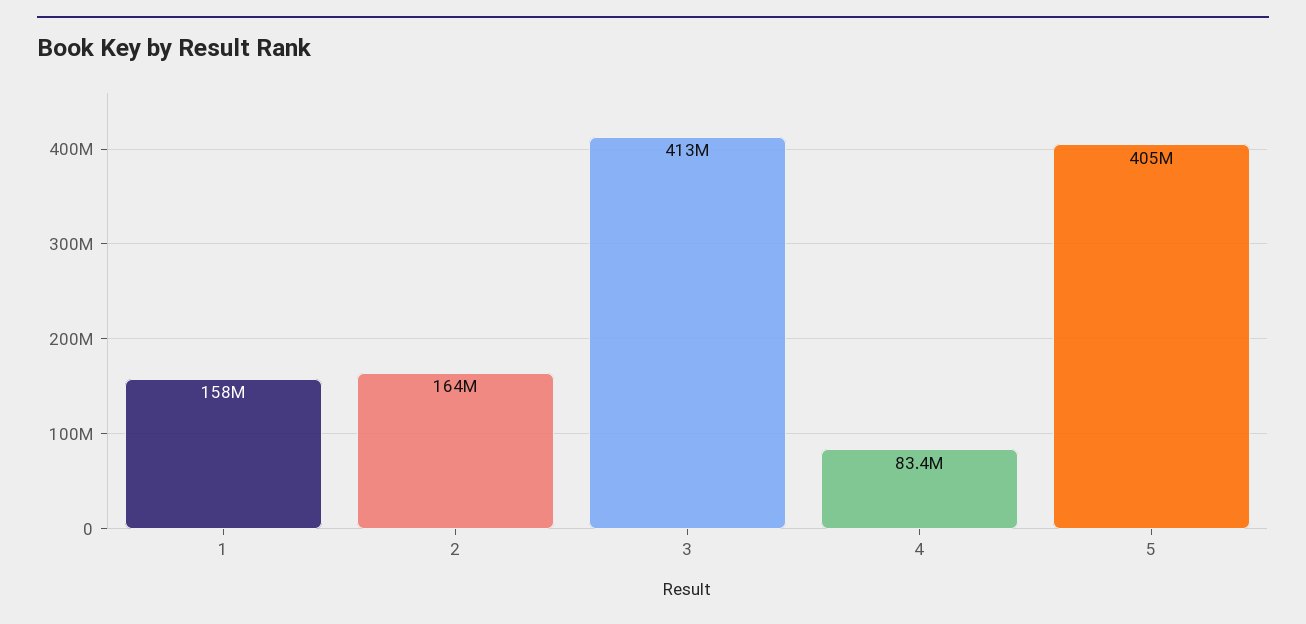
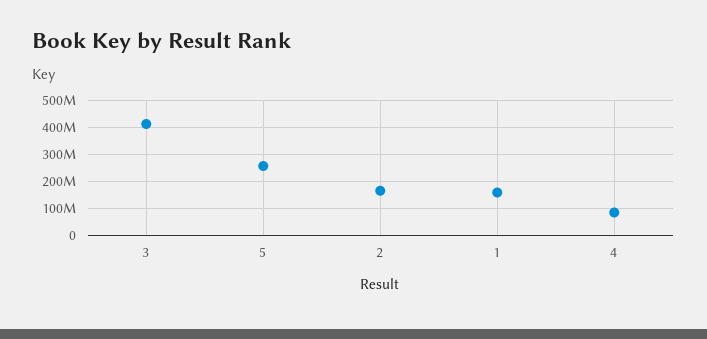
5: 405000000 -> 250000000

